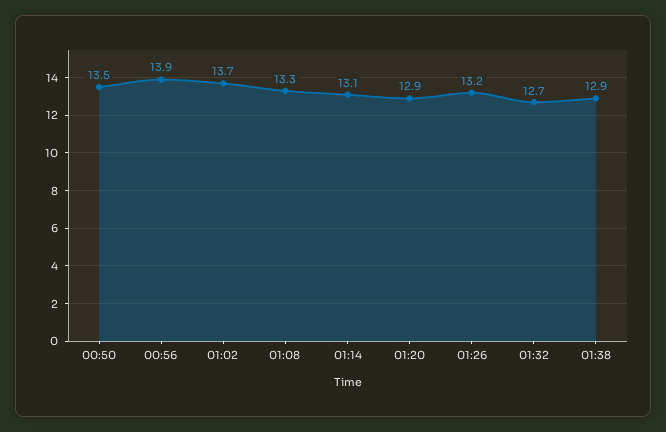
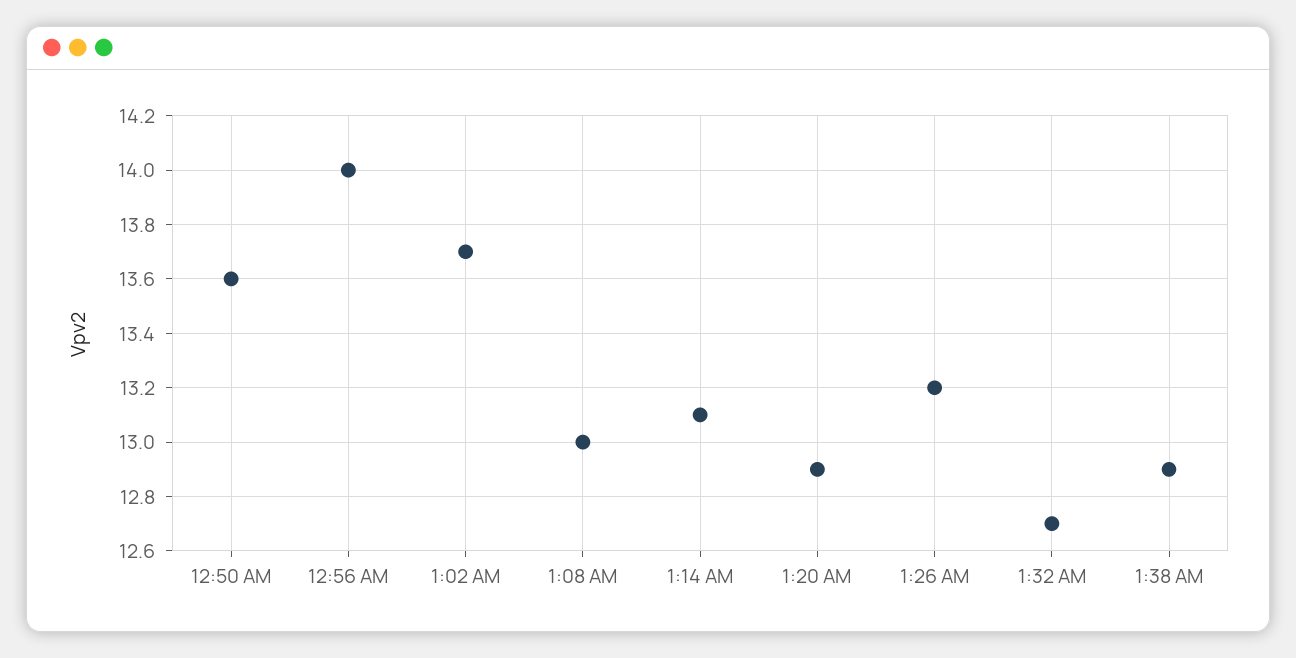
00:50: 13.5 -> 13.6
00:56: 13.9 -> 14
01:08: 13.3 -> 13

